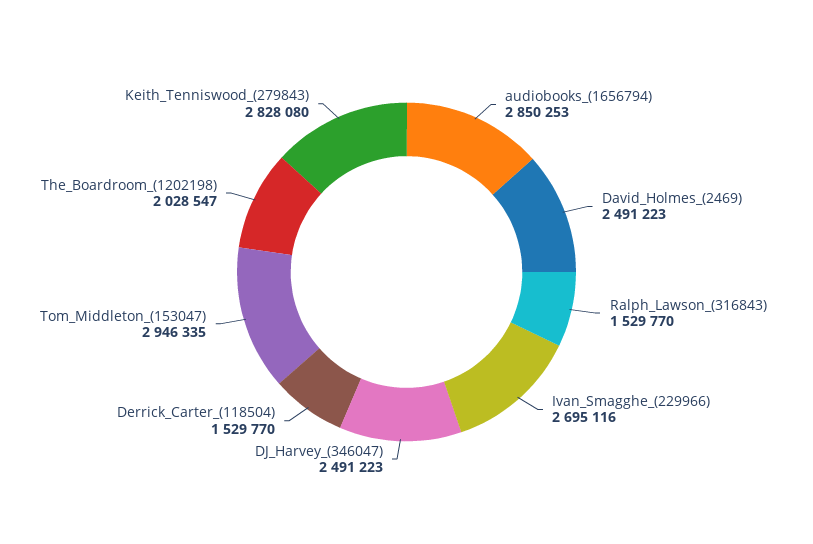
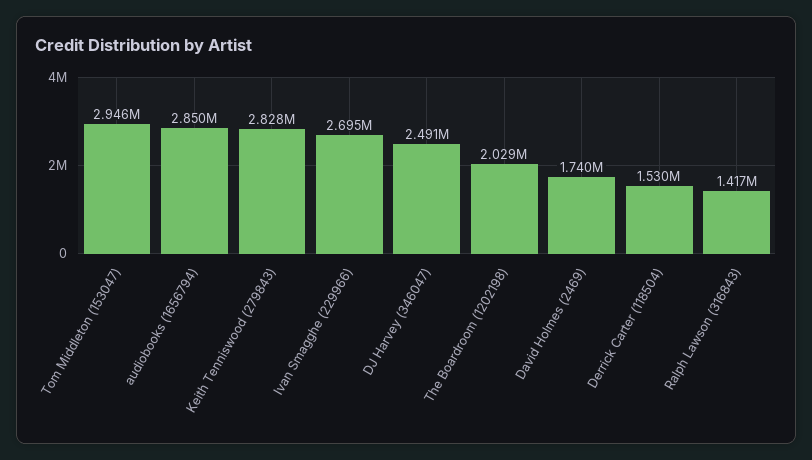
David_Holmes_(2469): 2491223 -> 1740000
Ralph_Lawson_(316843): 1529770 -> 1417000

